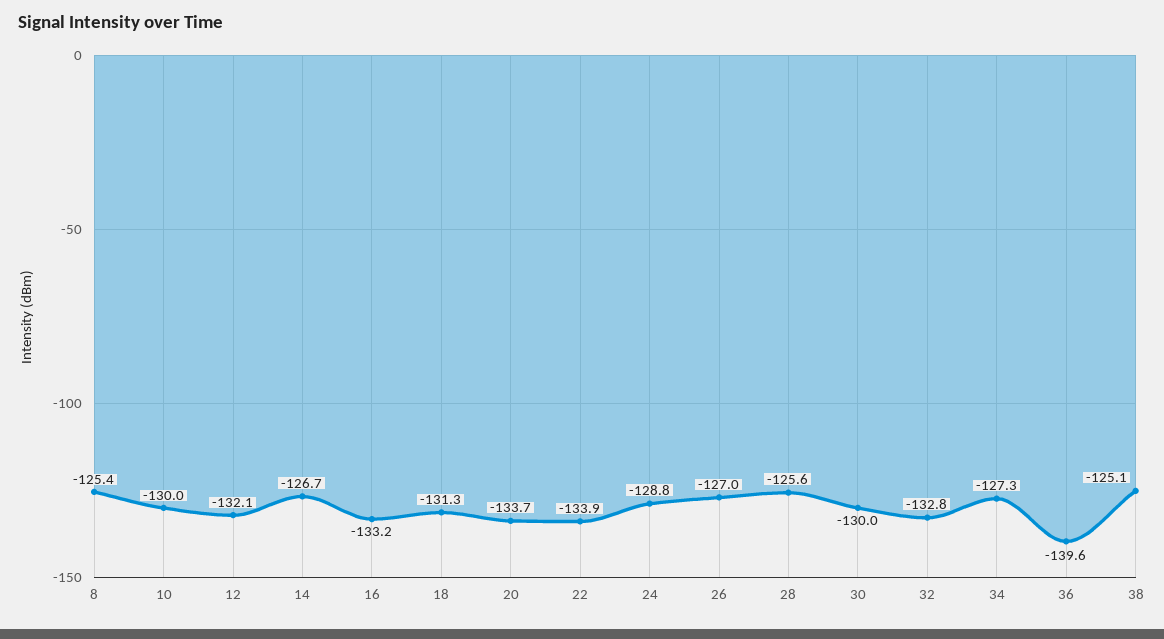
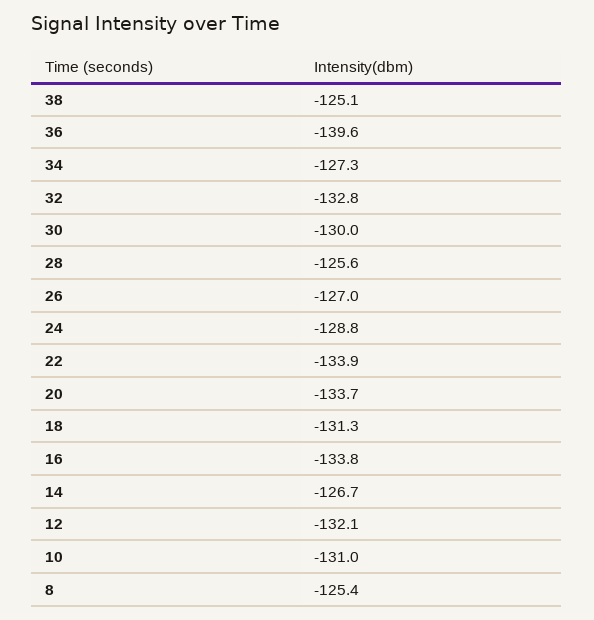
10: -130 -> -131
16: -133.2 -> -133.8

